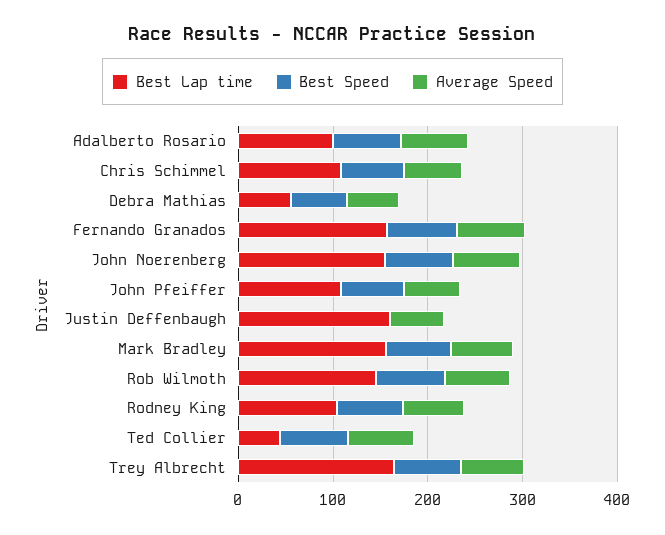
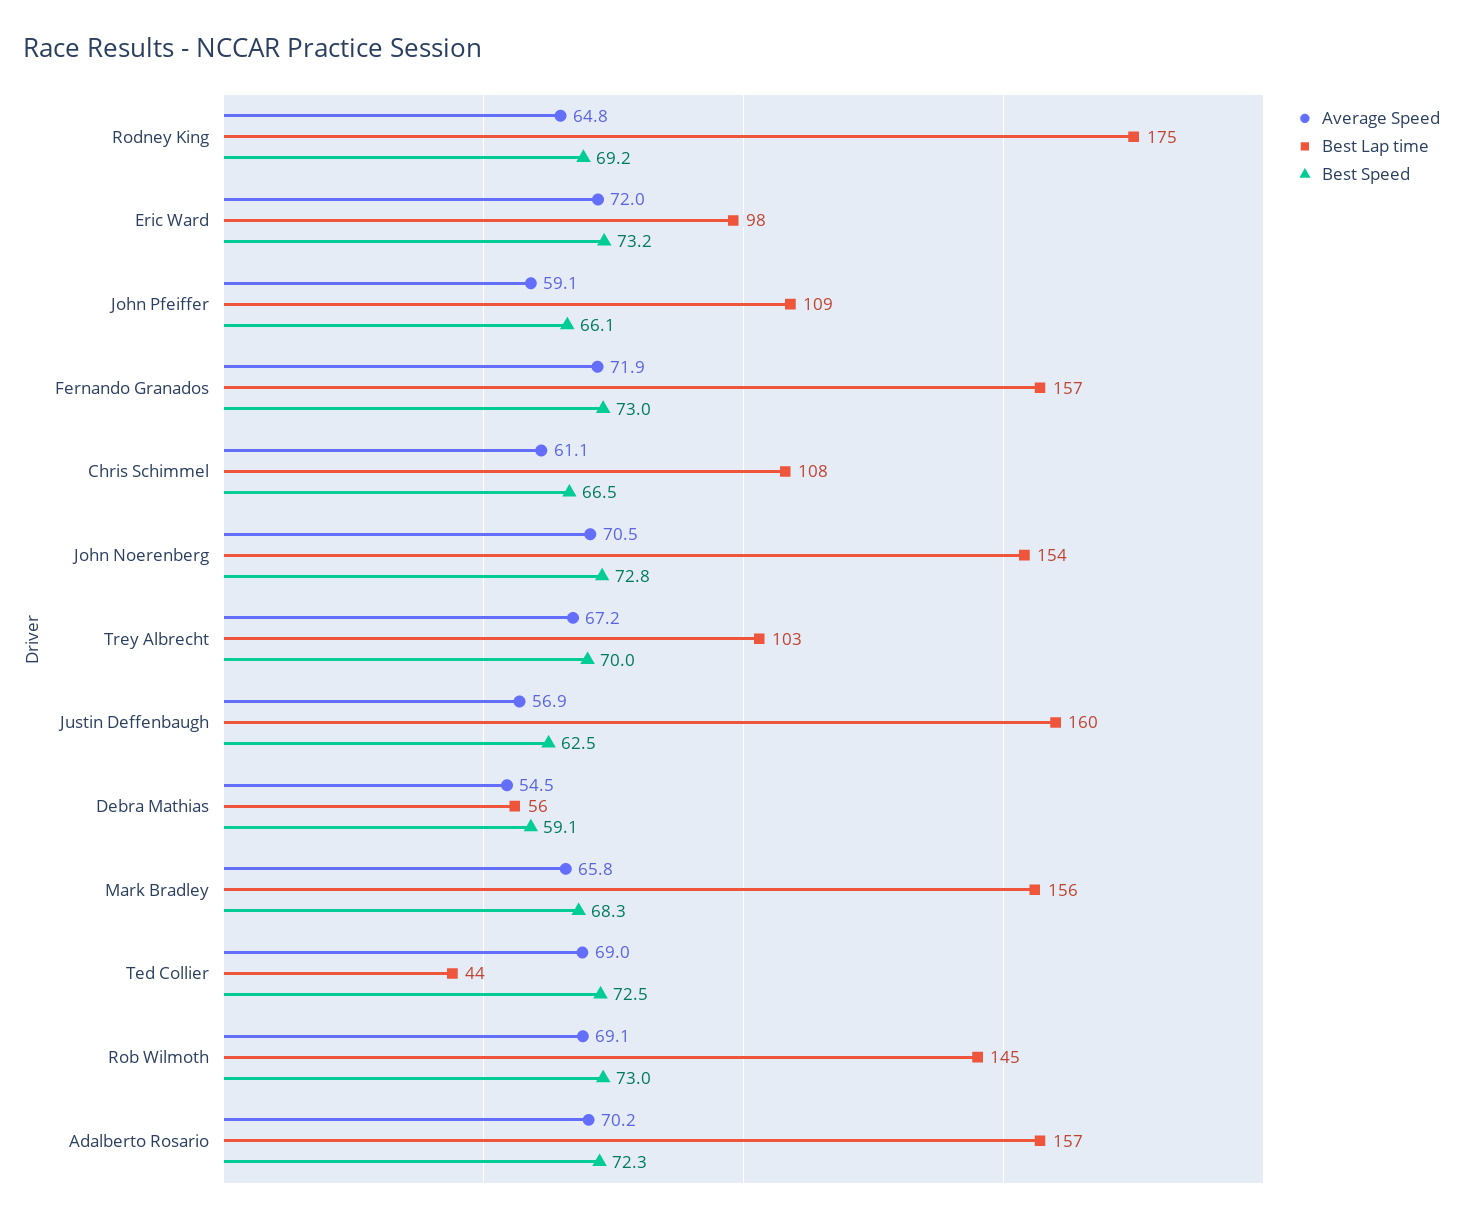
Best Lap time, Adalberto Rosario: 100 -> 157
Best Speed, Justin Deffenbaugh: 0 -> 62.5
Best Lap time, Rodney King: 100 -> 175
Best Lap time, Trey Albrecht: 160 -> 103
Average Speed, Eric Ward: none -> 72
Best Lap time, Eric Ward: none -> 98
Best Speed, Eric Ward: none -> 73.2

